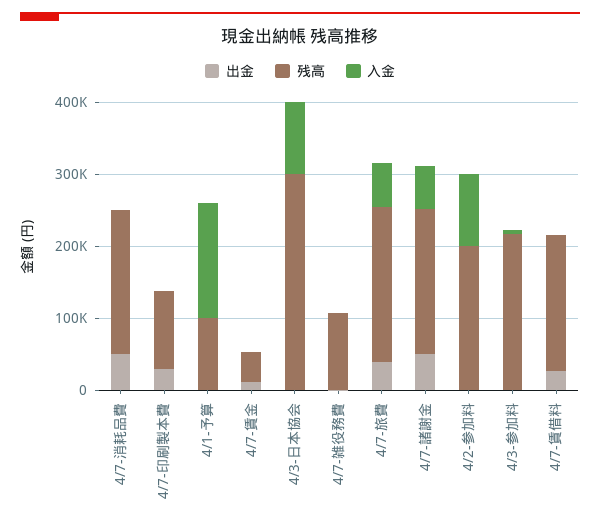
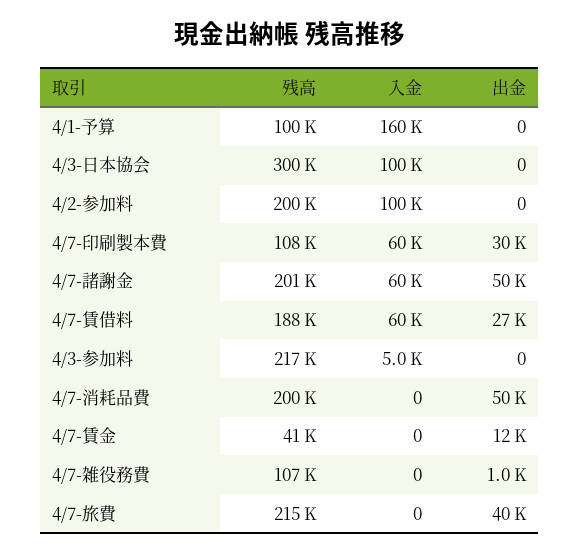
入金, 4/7-印刷製本費: 0 -> 60000
入金, 4/7-旅費: 60000 -> 0
入金, 4/7-賃借料: 0 -> 60000

